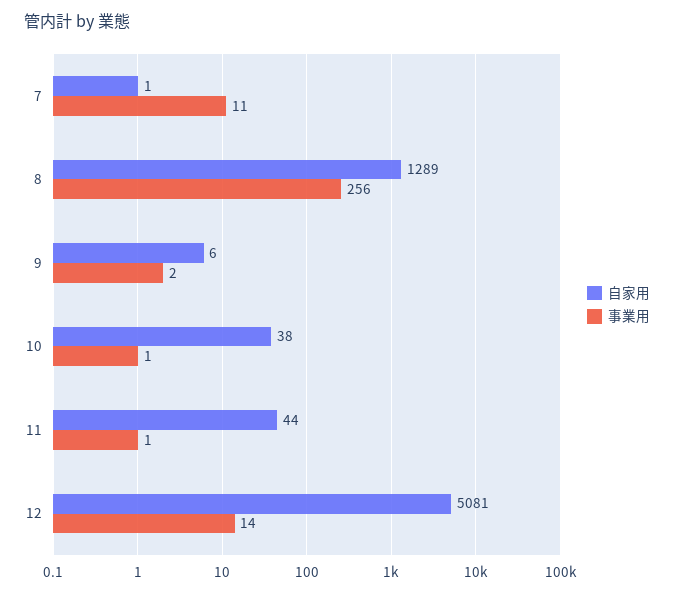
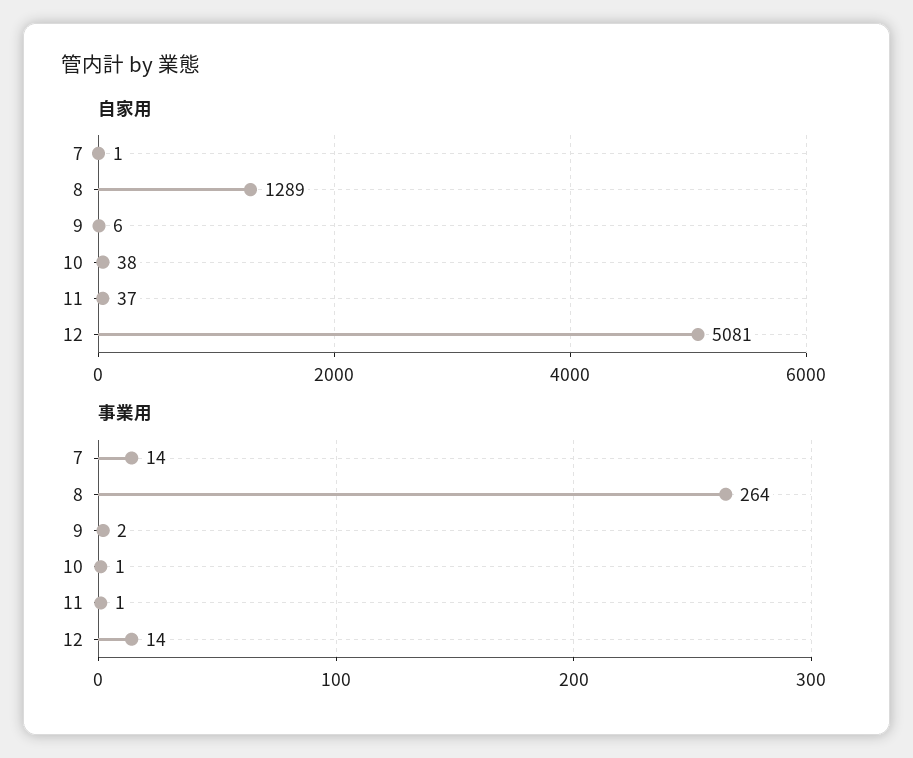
事業用, 7: 11 -> 14
事業用, 8: 256 -> 264
自家用, 11: 44 -> 37

